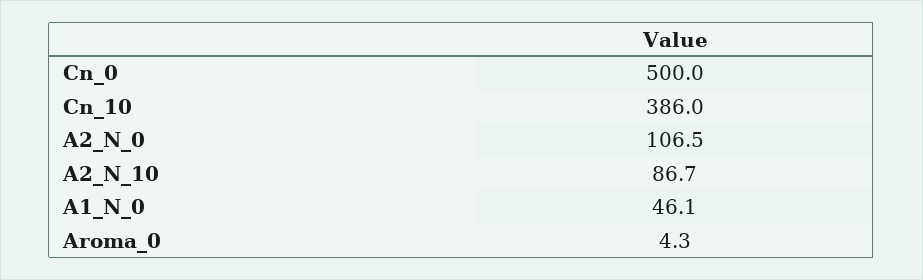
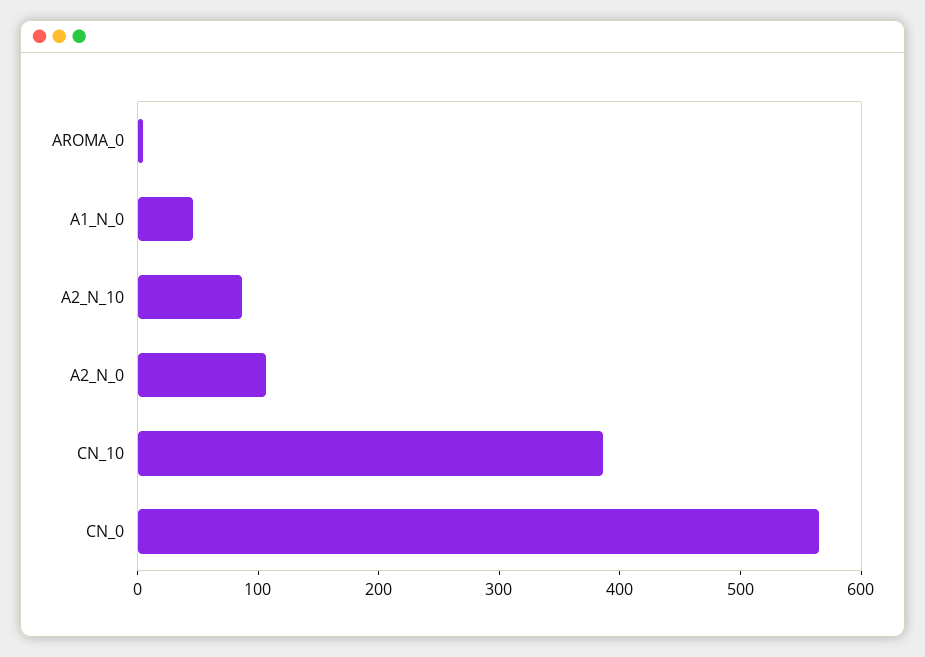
Cn_0: 500 -> 560

